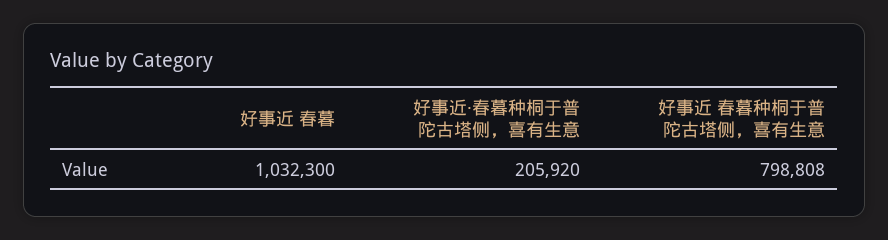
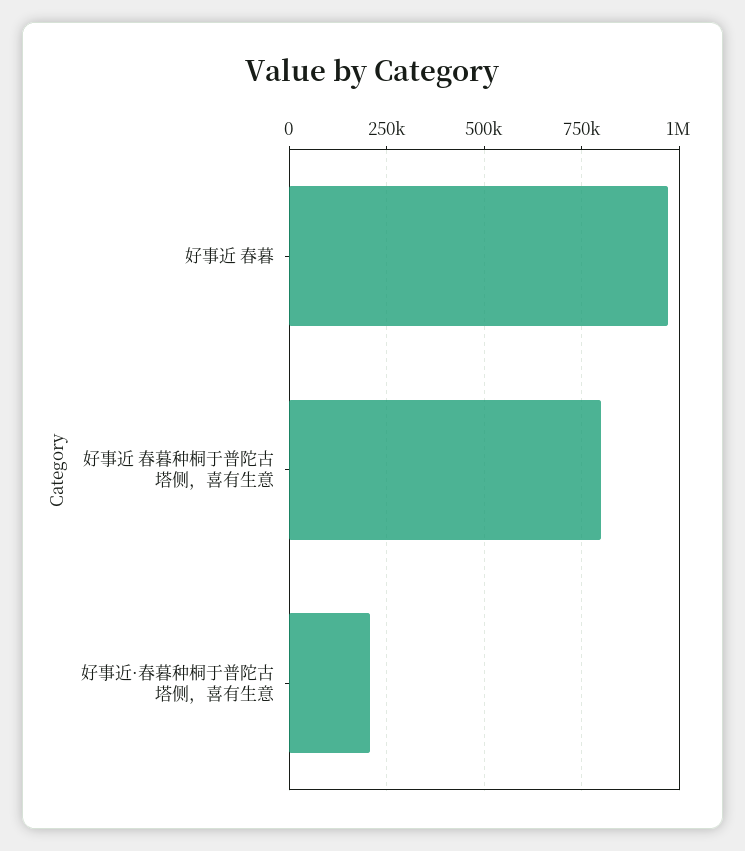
好事近 春暮: 1032300 -> 975000

